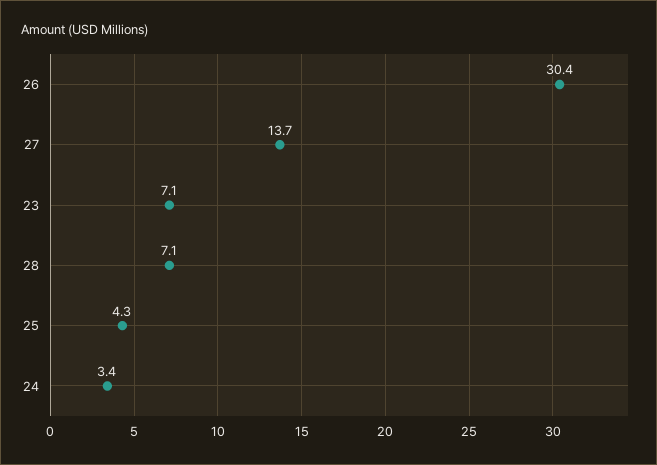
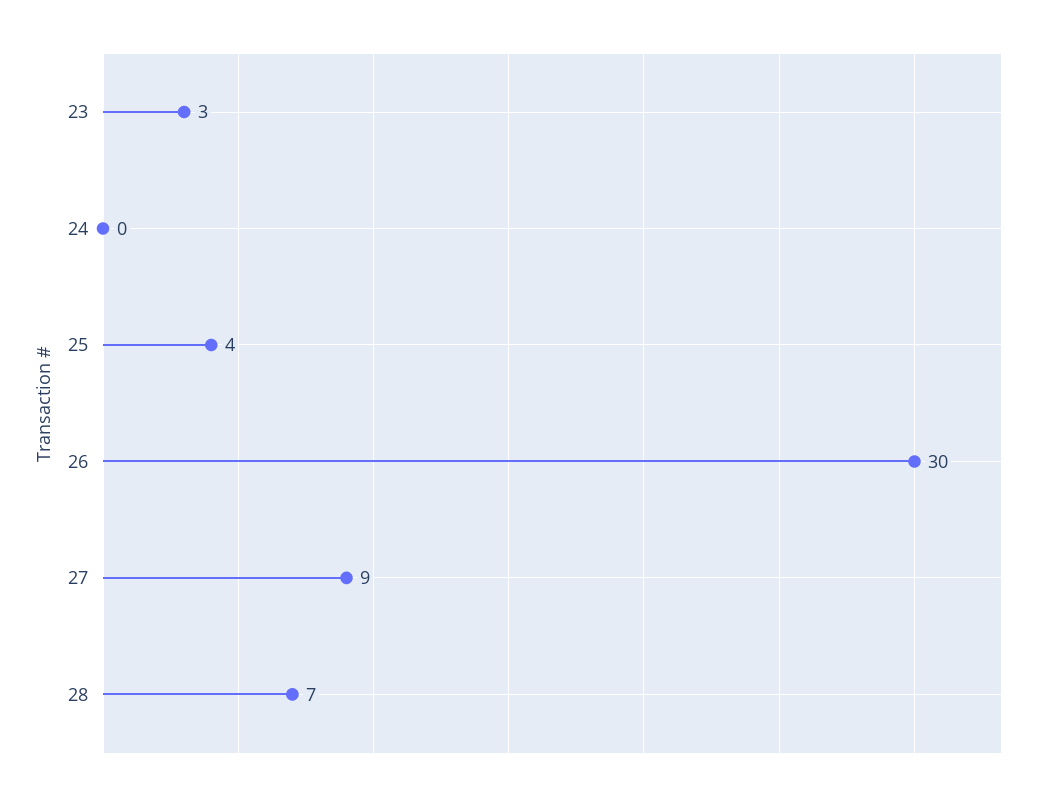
27: 13.7 -> 9
23: 7.1 -> 3
24: 3.4 -> 0

